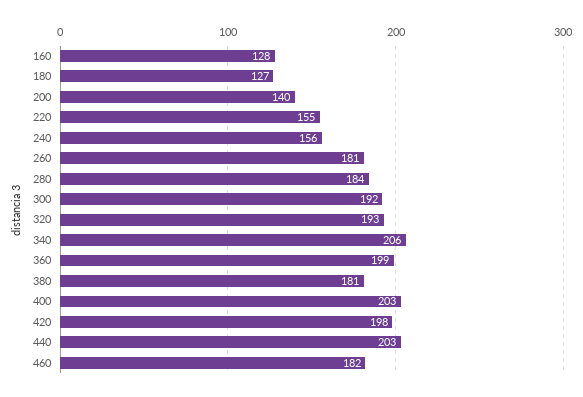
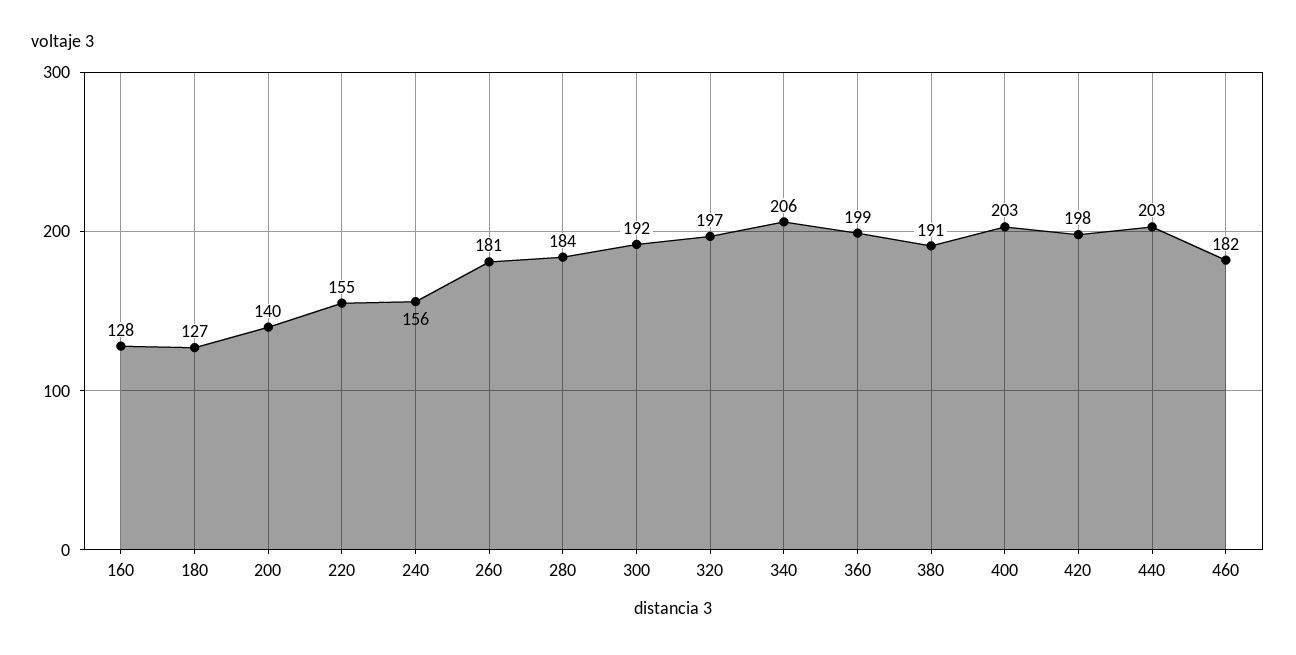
320: 193 -> 197
380: 181 -> 191

